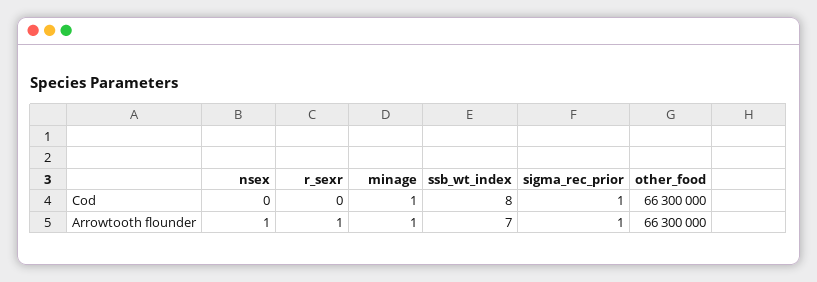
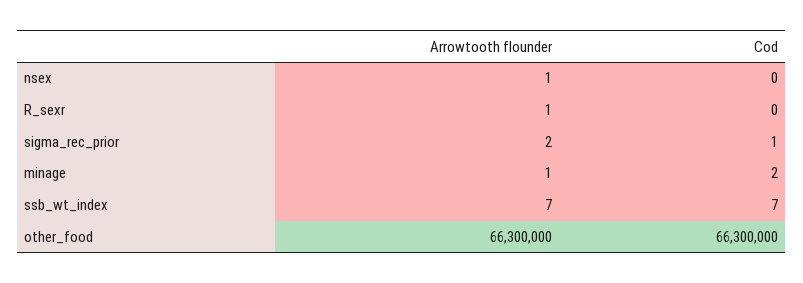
minage, Cod: 1 -> 2
ssb_wt_index, Cod: 8 -> 7
sigma_rec_prior, Arrowtooth flounder: 1 -> 2

